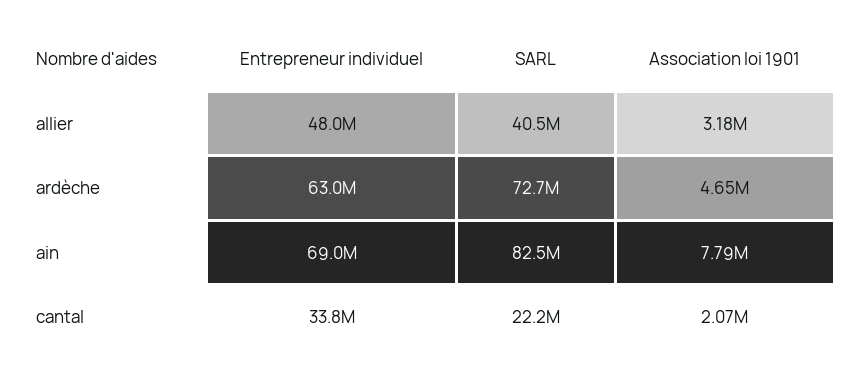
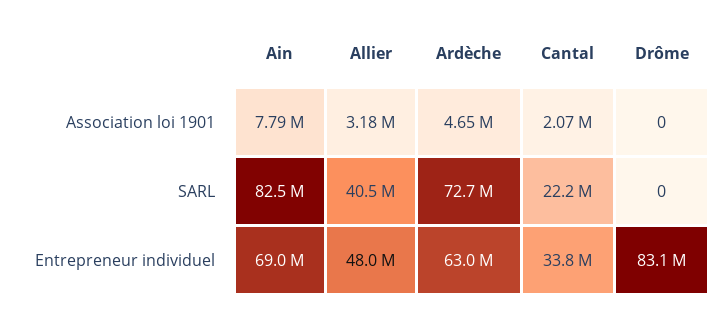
Association loi 1901, Drôme: none -> 0
SARL, Drôme: none -> 0
Entrepreneur individuel, Drôme: none -> 83100000

